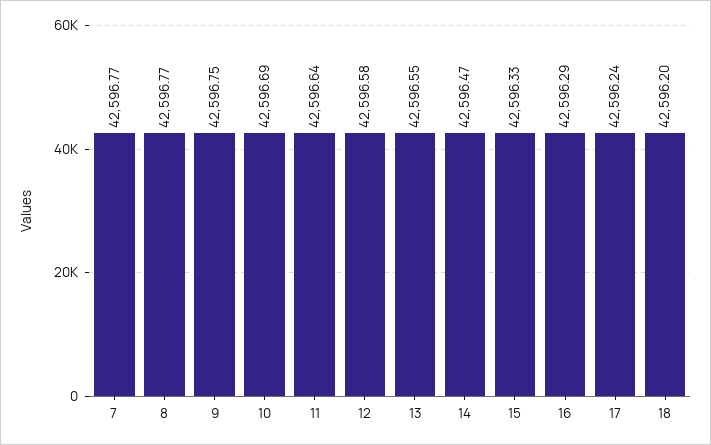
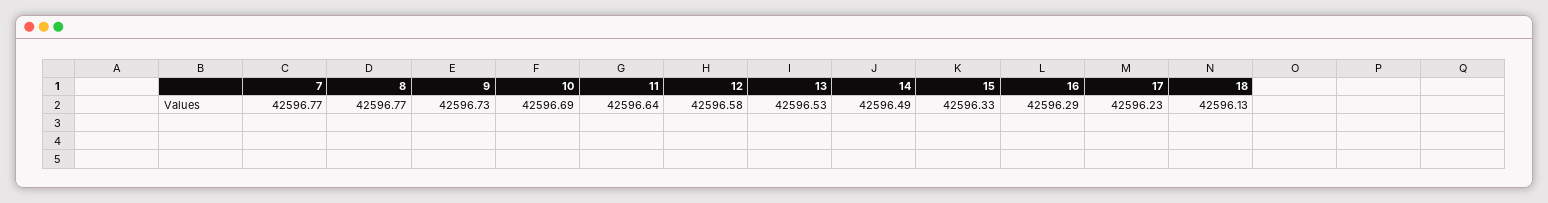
9: 42596.75 -> 42596.73
13: 42596.55 -> 42596.53
14: 42596.47 -> 42596.49
17: 42596.24 -> 42596.23
18: 42596.2 -> 42596.13

